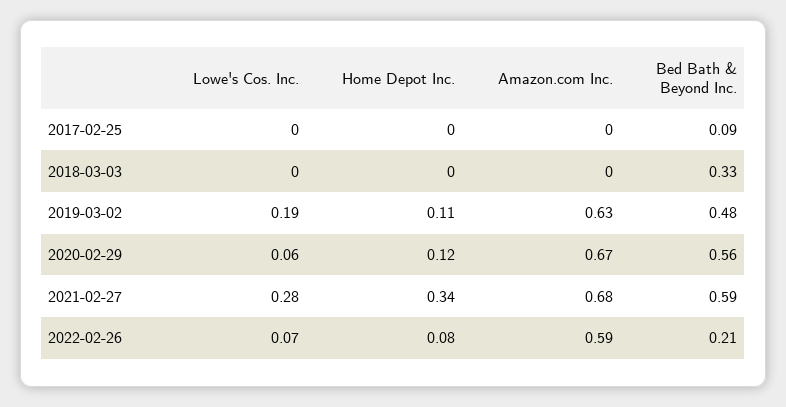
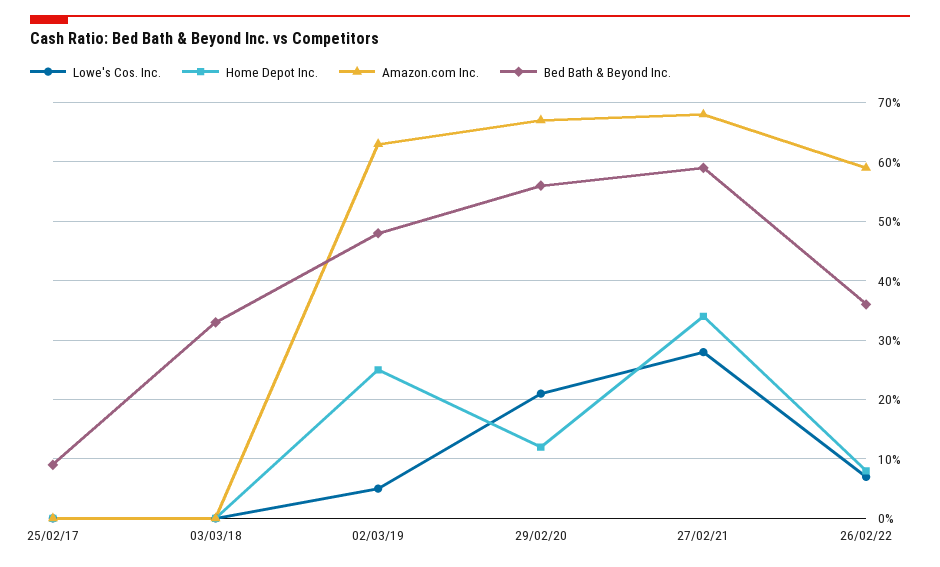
Lowe's Cos. Inc., 2019-03-02: 0.19 -> 0.05
Home Depot Inc., 2019-03-02: 0.11 -> 0.25
Lowe's Cos. Inc., 2020-02-29: 0.06 -> 0.2
Bed Bath & Beyond Inc., 2022-02-26: 0.21 -> 0.35

